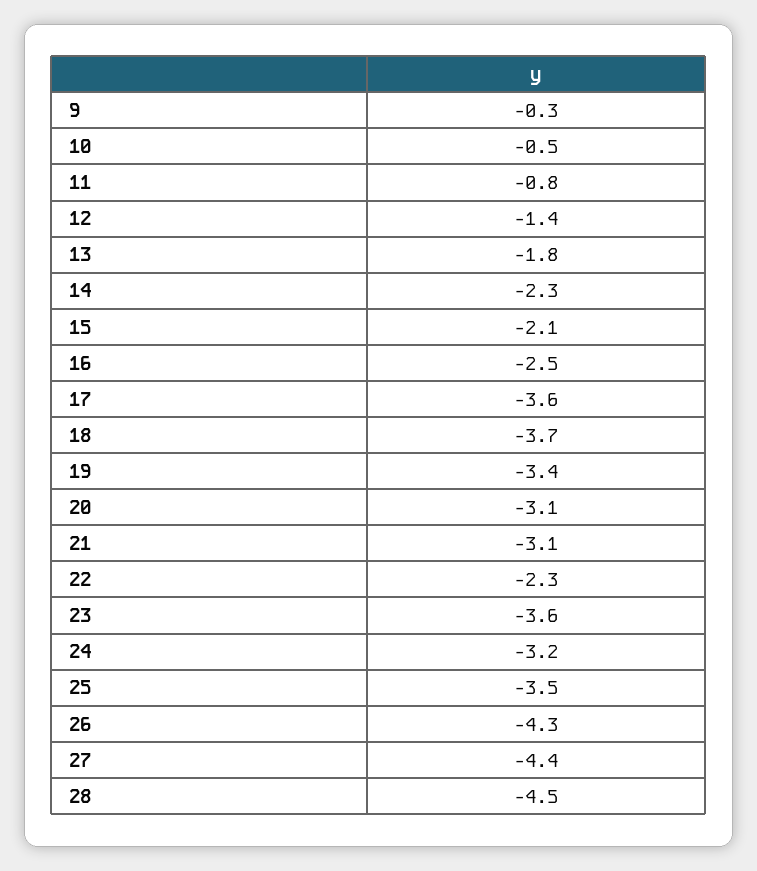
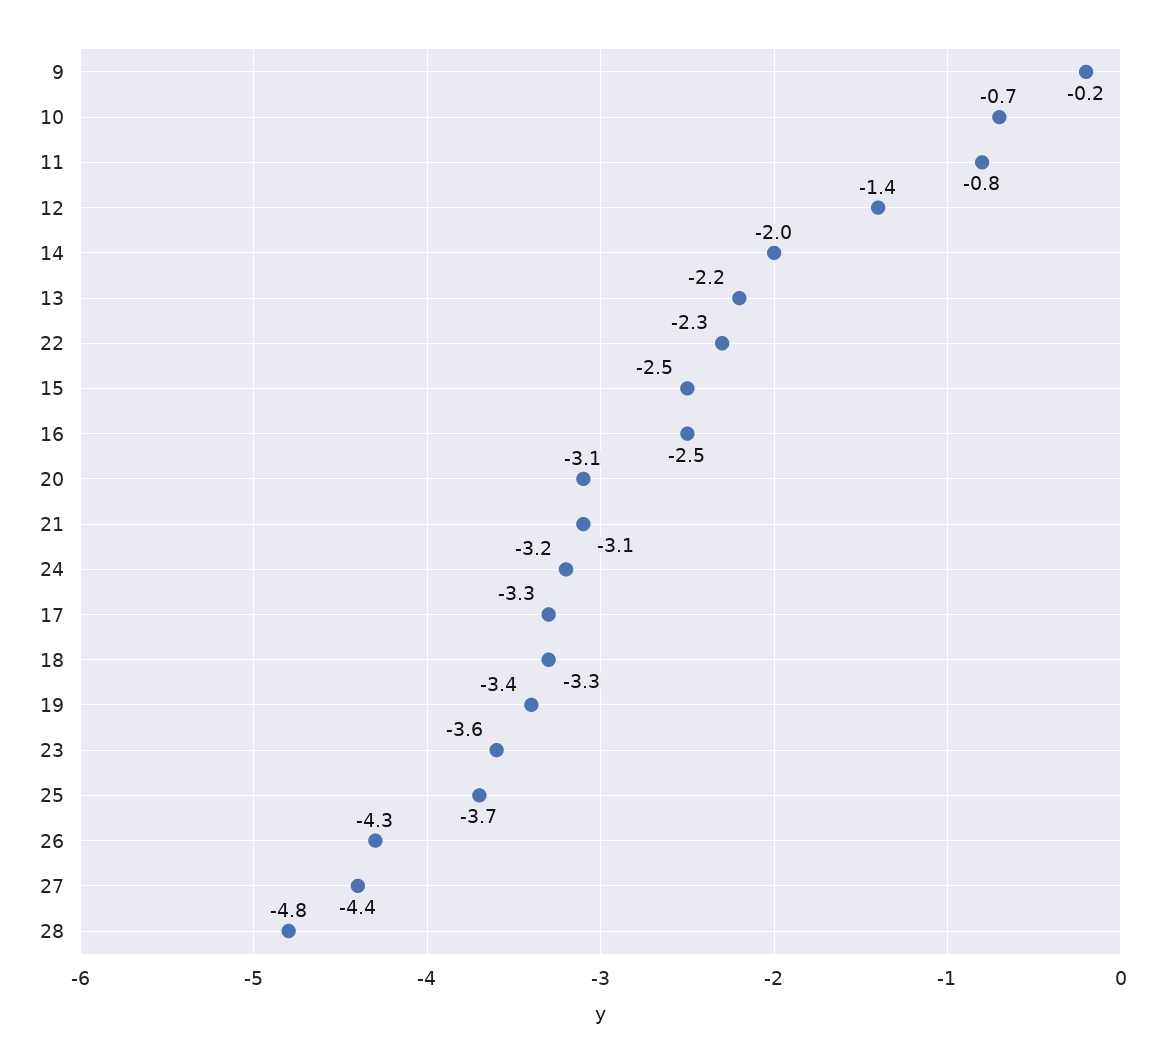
9: -0.3 -> -0.2
10: -0.5 -> -0.7
13: -1.8 -> -2.2
14: -2.3 -> -2
15: -2.1 -> -2.5
17: -3.6 -> -3.3
18: -3.7 -> -3.3
25: -3.5 -> -3.7
28: -4.5 -> -4.8

